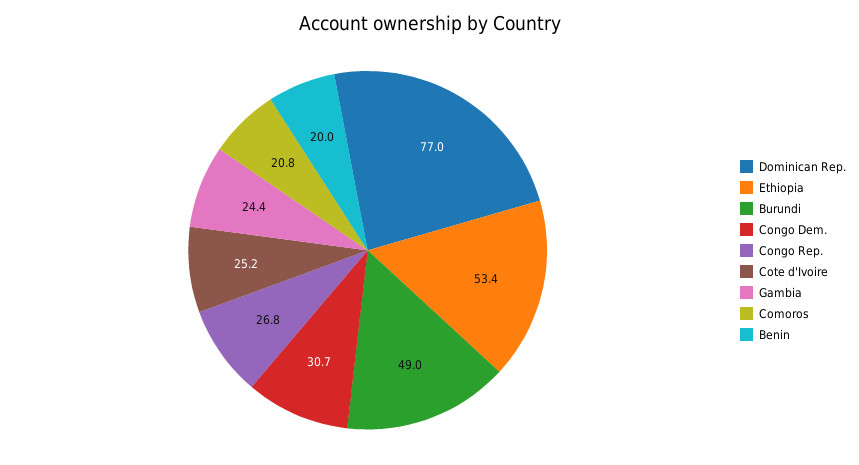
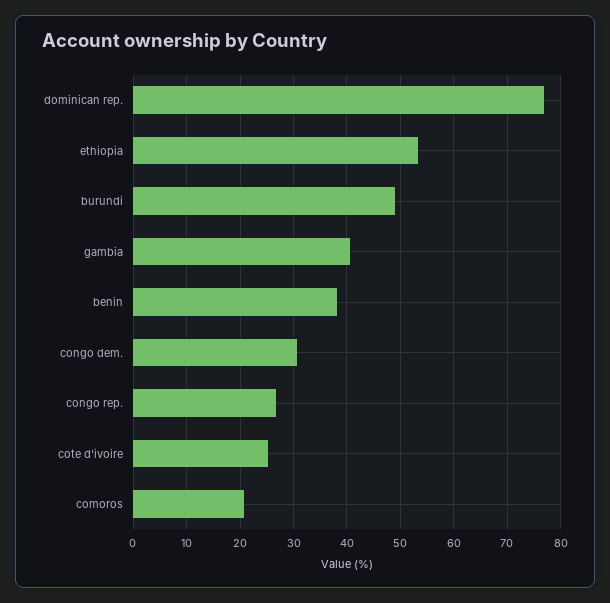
Gambia: 24.4 -> 40
Benin: 20 -> 38

